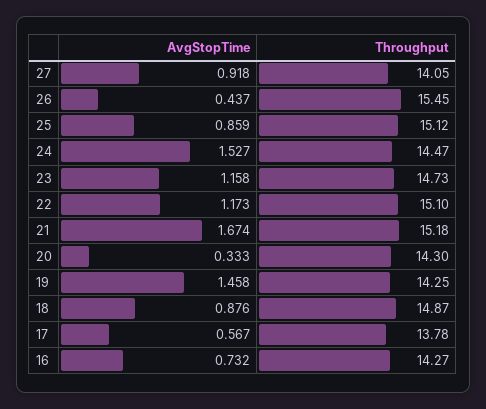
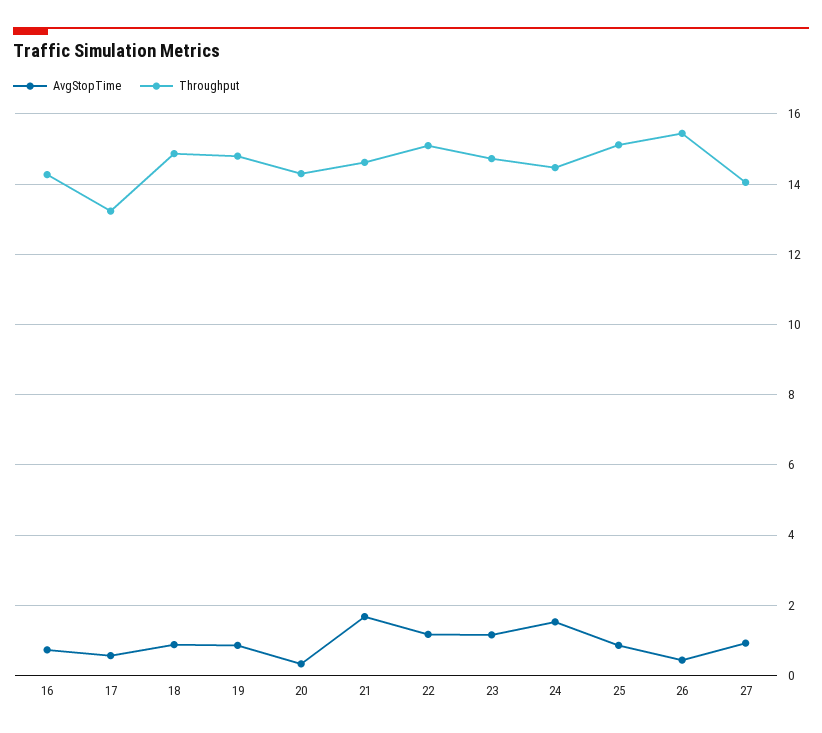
Throughput, 21: 15.18 -> 14.6
AvgStopTime, 19: 1.458 -> 0.8
Throughput, 19: 14.25 -> 14.8
Throughput, 17: 13.78 -> 13.2

